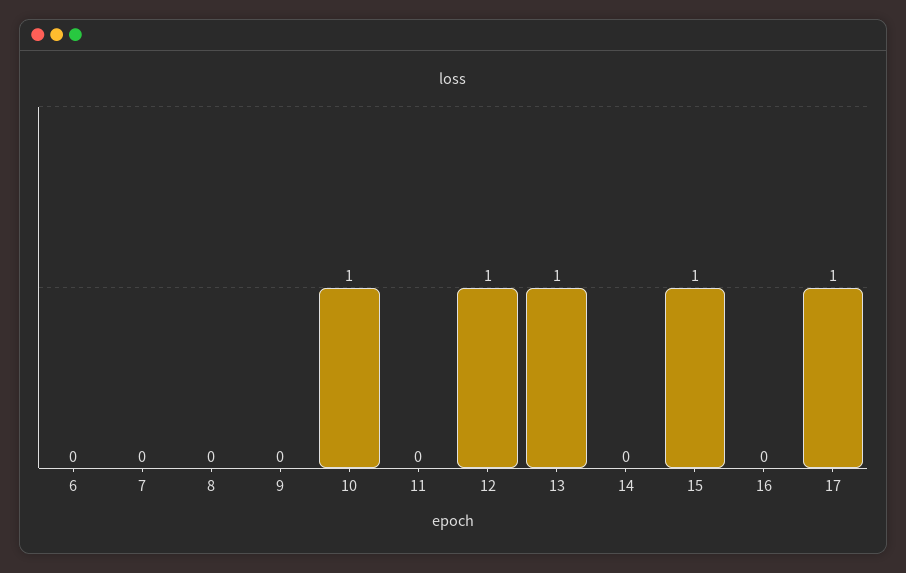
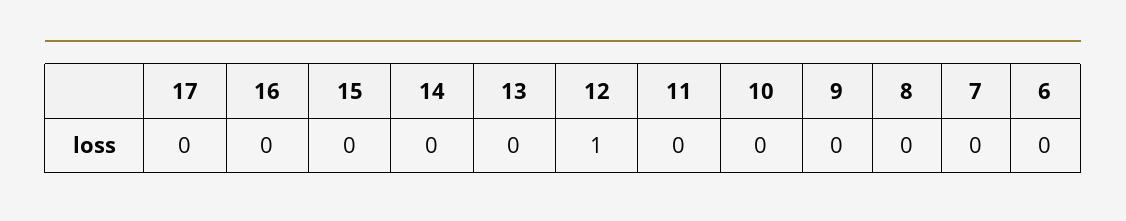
10: 1 -> 0
13: 1 -> 0
15: 1 -> 0
17: 1 -> 0

